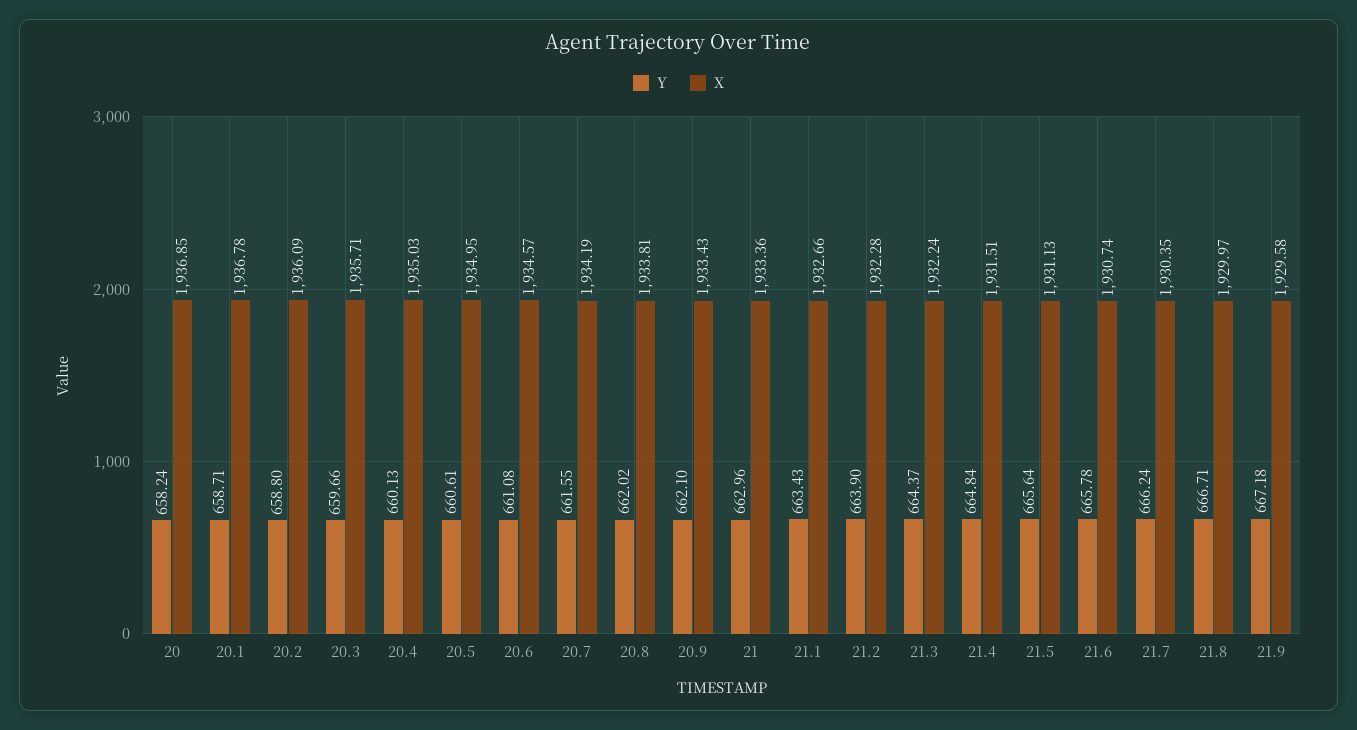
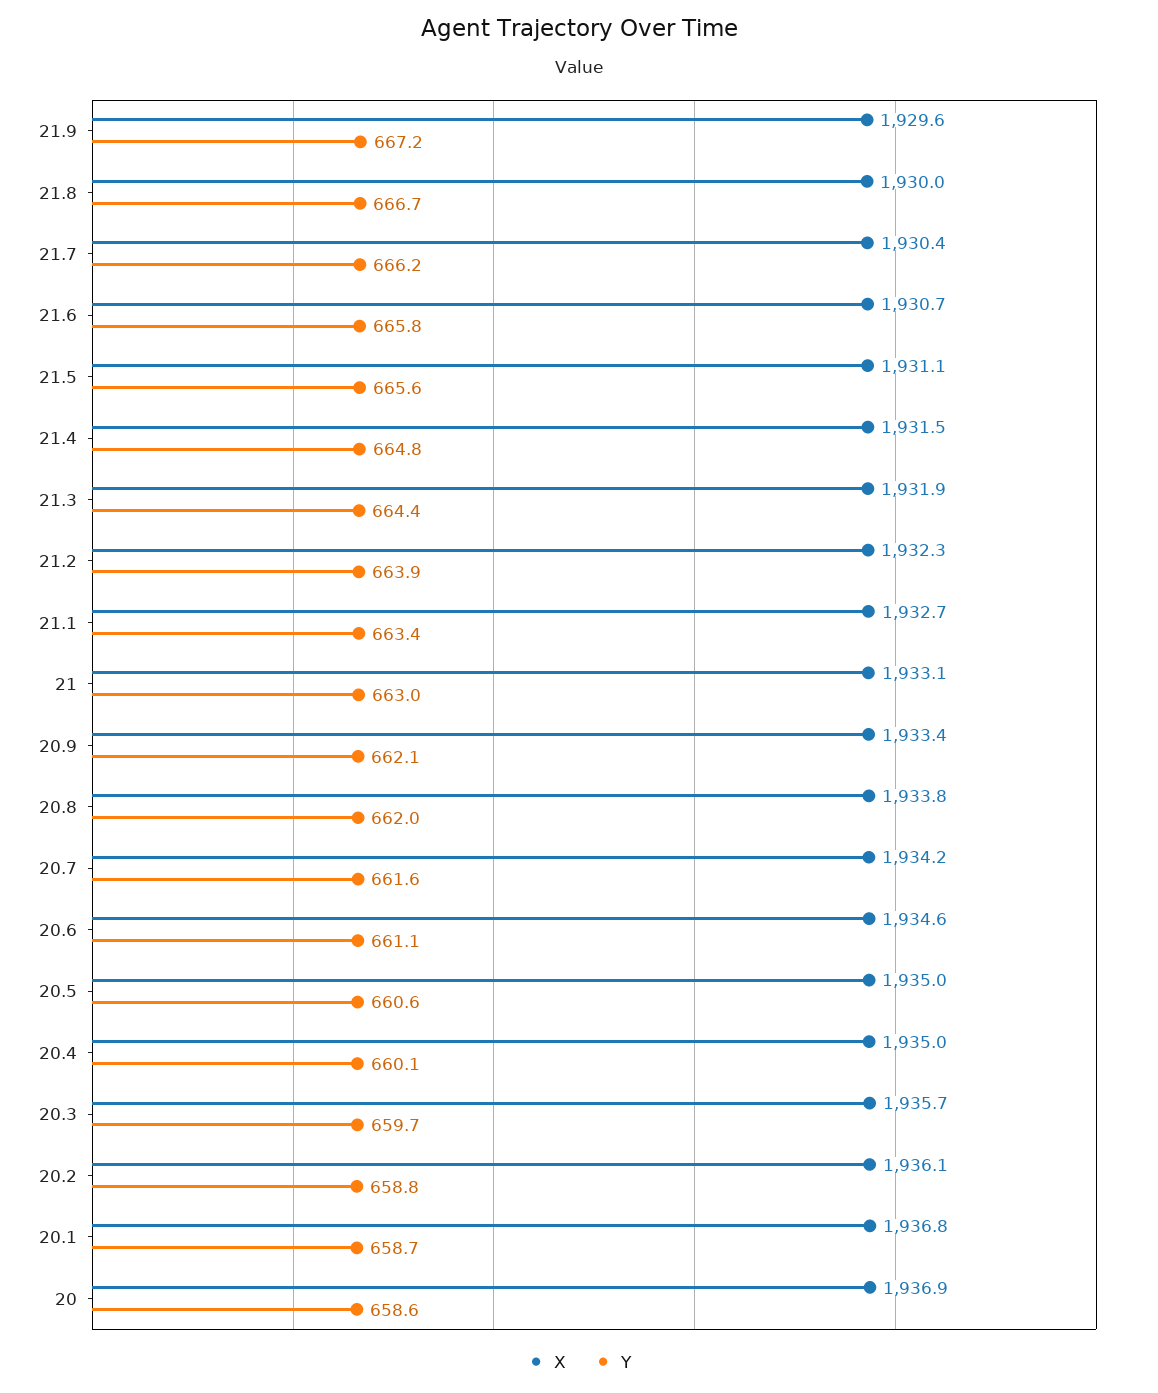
Y, 20: 658.24 -> 658.6
X, 21: 1933.36 -> 1933.1
X, 21.3: 1932.24 -> 1931.9

